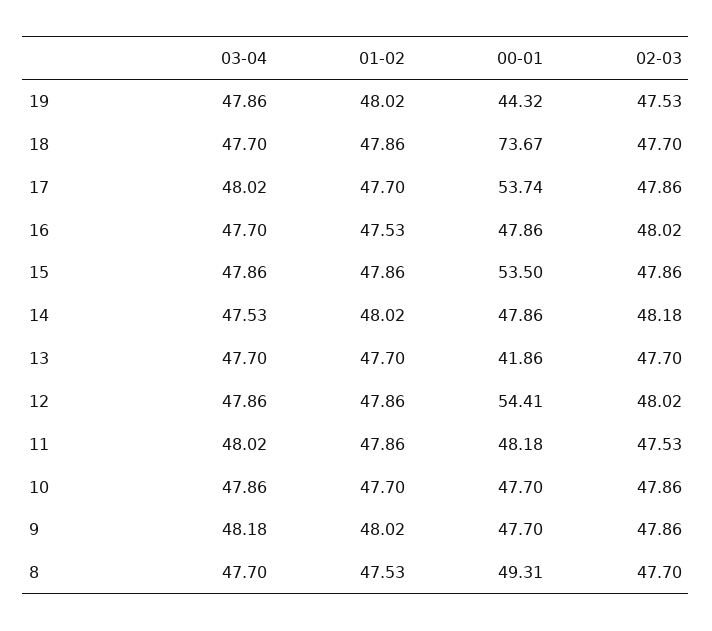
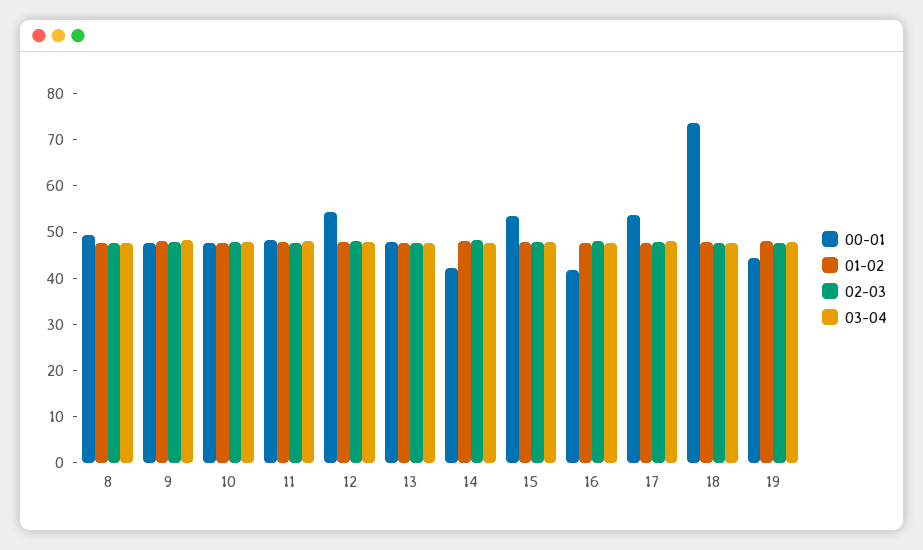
00-01, 16: 47.86 -> 42
00-01, 14: 47.86 -> 42
00-01, 13: 41.86 -> 48

